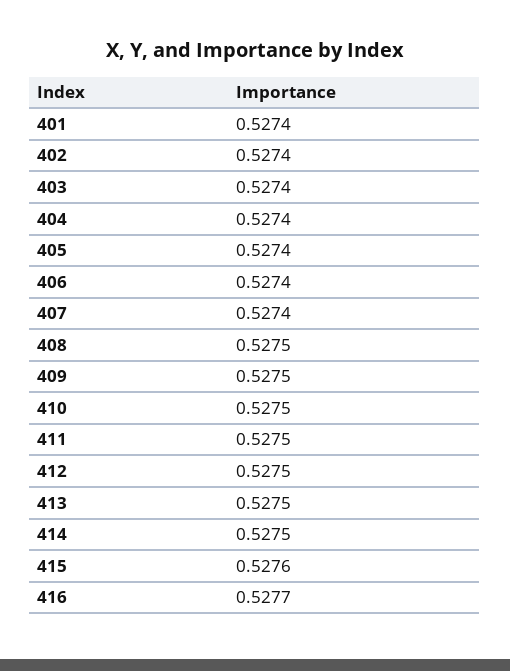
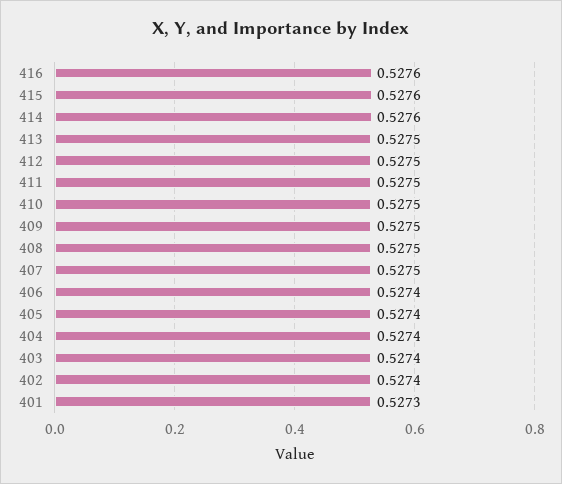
401: 0.5274 -> 0.5273
407: 0.5274 -> 0.5275
414: 0.5275 -> 0.5276
416: 0.5277 -> 0.5276

